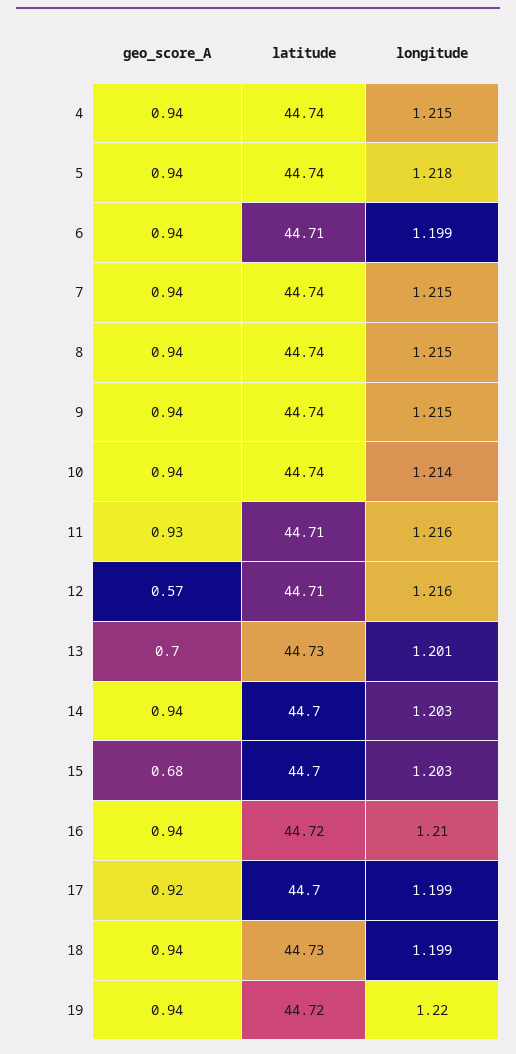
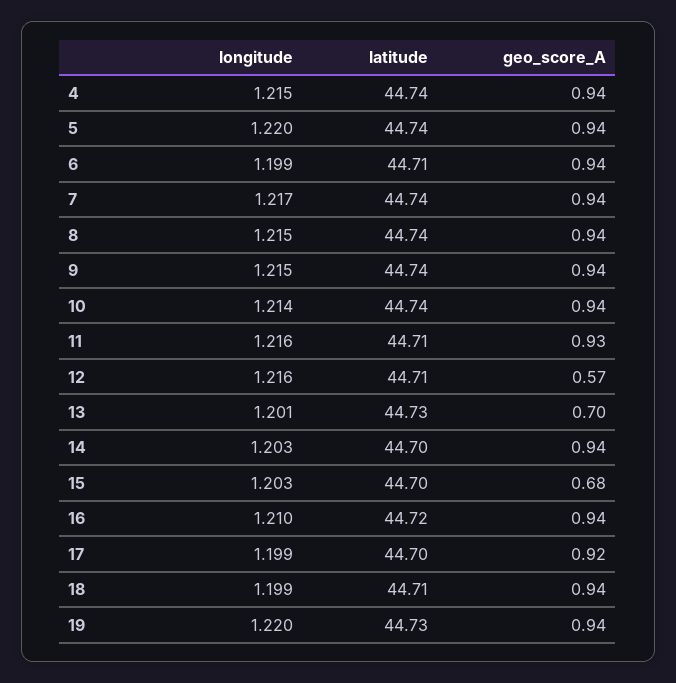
longitude, 5: 1.218 -> 1.22
longitude, 7: 1.215 -> 1.217
latitude, 18: 44.73 -> 44.71
latitude, 19: 44.72 -> 44.73

